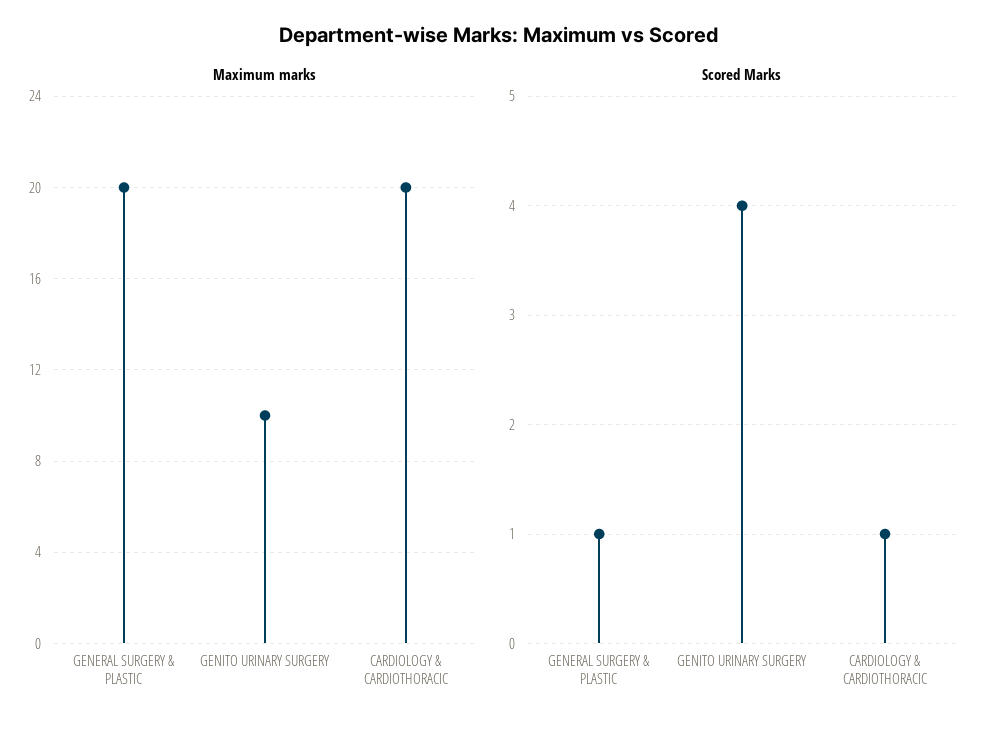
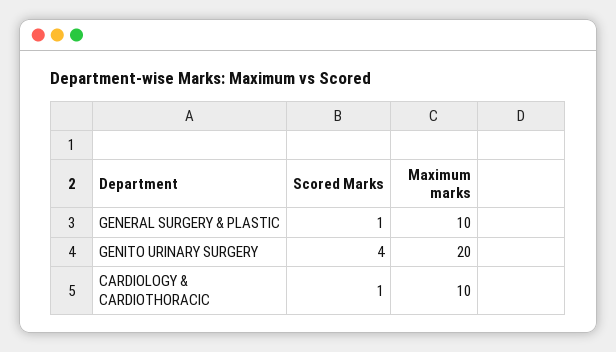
Maximum marks, GENERAL SURGERY & PLASTIC: 20 -> 10
Maximum marks, GENITO URINARY SURGERY: 10 -> 20
Maximum marks, CARDIOLOGY & CARDIOTHORACIC: 20 -> 10

